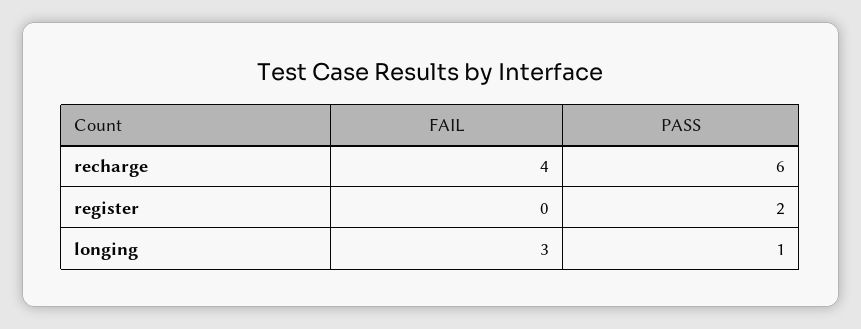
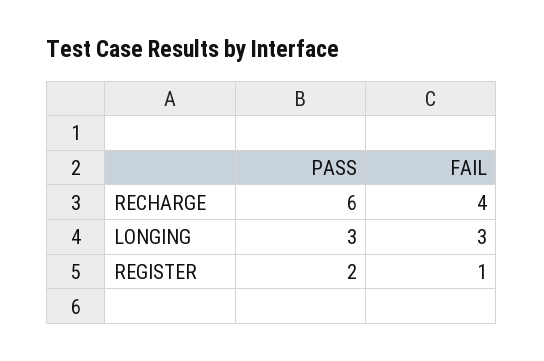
FAIL, register: 0 -> 1
PASS, longing: 1 -> 3

